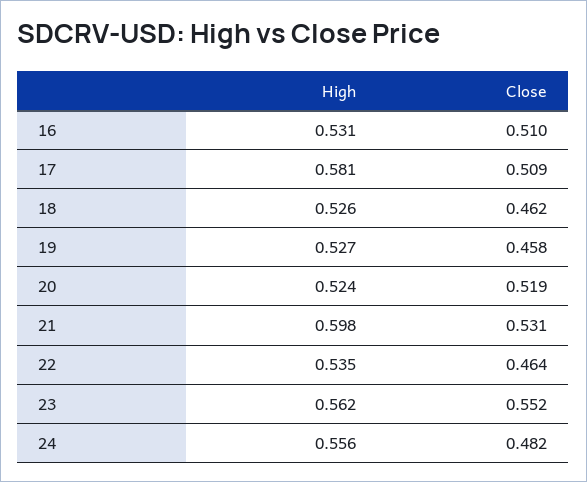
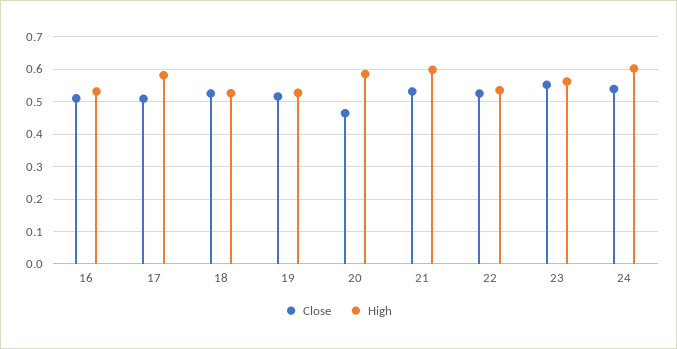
Close, 18: 0.462 -> 0.52
Close, 19: 0.458 -> 0.52
High, 20: 0.524 -> 0.58
Close, 20: 0.519 -> 0.46
Close, 22: 0.464 -> 0.52
High, 24: 0.556 -> 0.6
Close, 24: 0.482 -> 0.54

